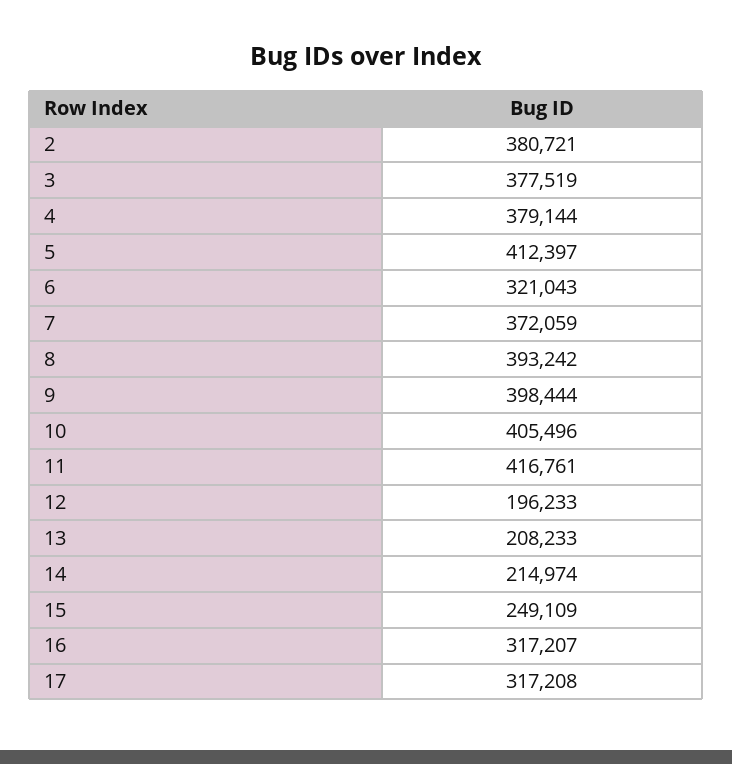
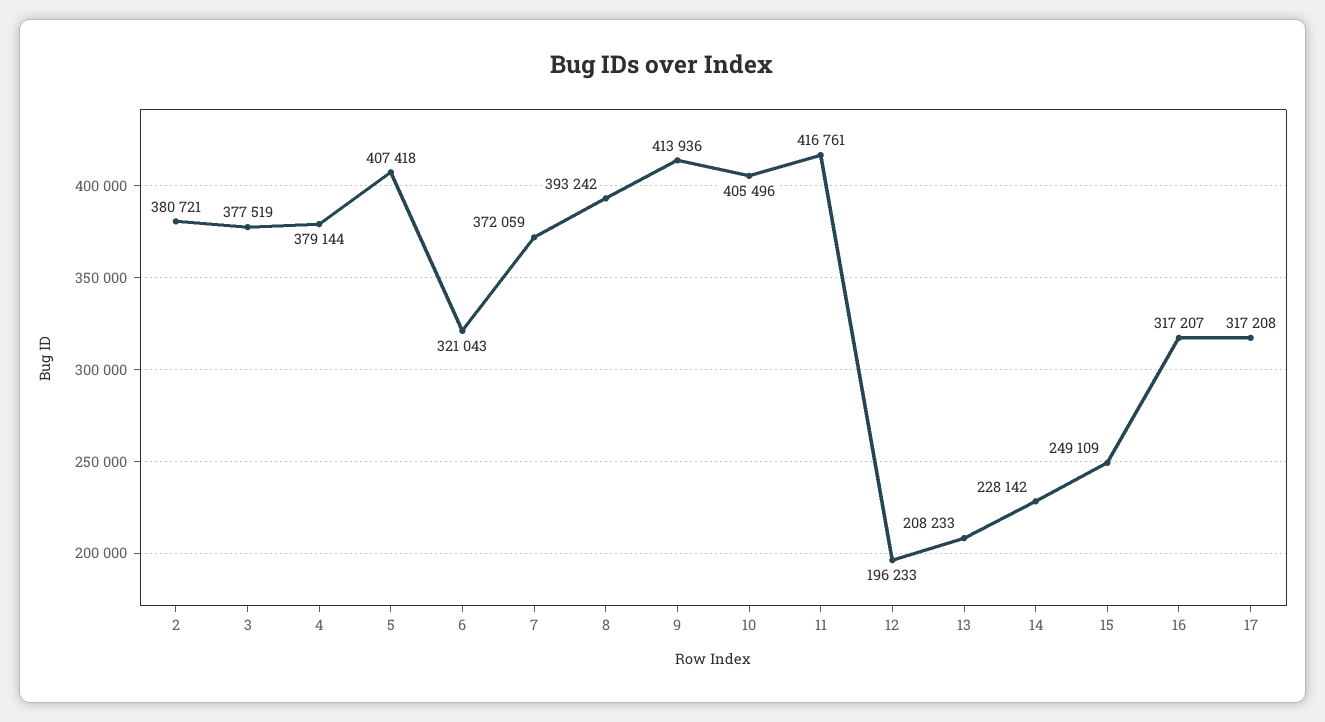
5: 412397 -> 407418
9: 398444 -> 413936
14: 214974 -> 228142

